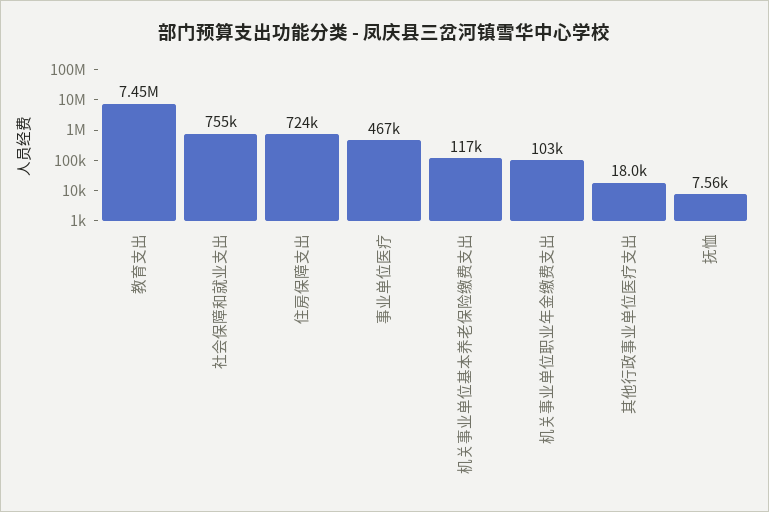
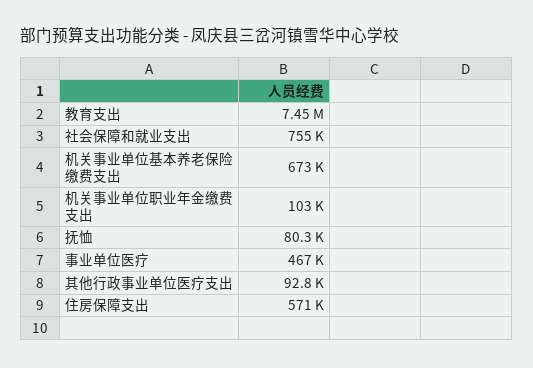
住房保障支出: 724000 -> 571000
机关事业单位基本养老保险缴费支出: 117000 -> 673000
其他行政事业单位医疗支出: 18000 -> 92800
抚恤: 7560 -> 80300

